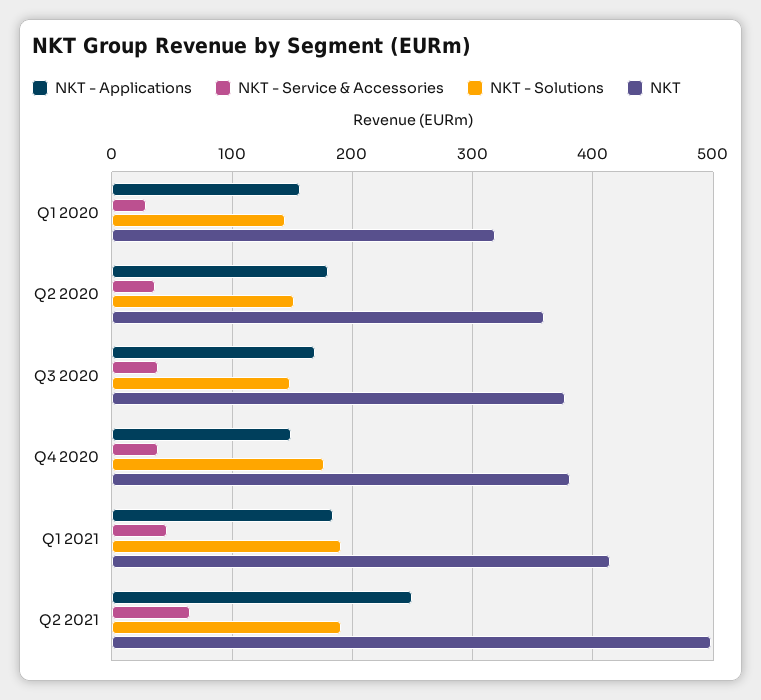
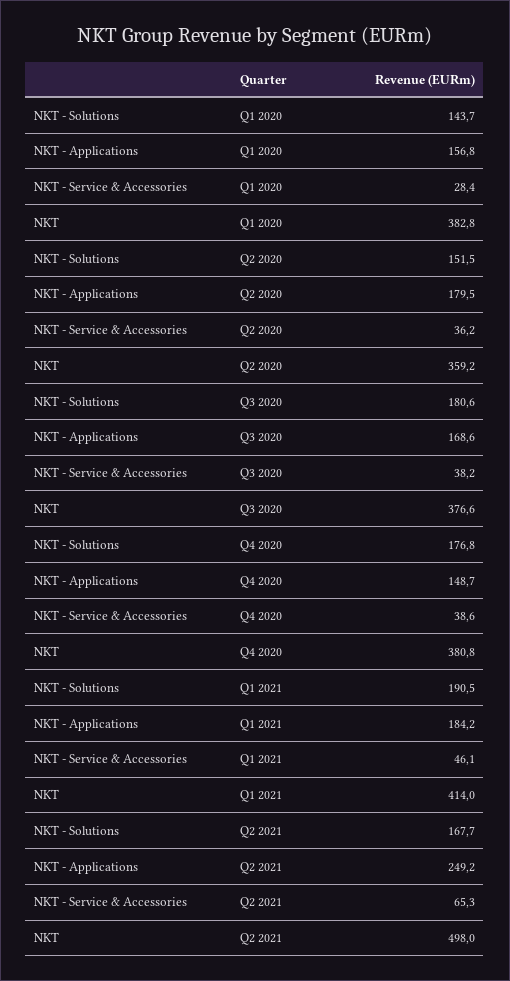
NKT, Q1 2020: 320 -> 382.8
NKT - Solutions, Q3 2020: 150 -> 180.6
NKT - Solutions, Q2 2021: 190 -> 167.7

